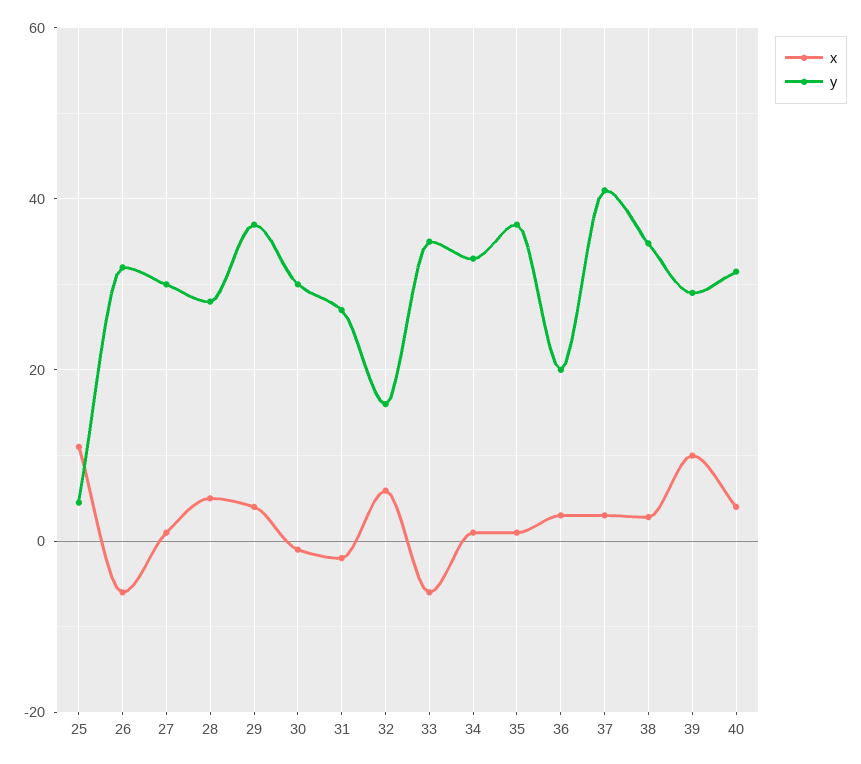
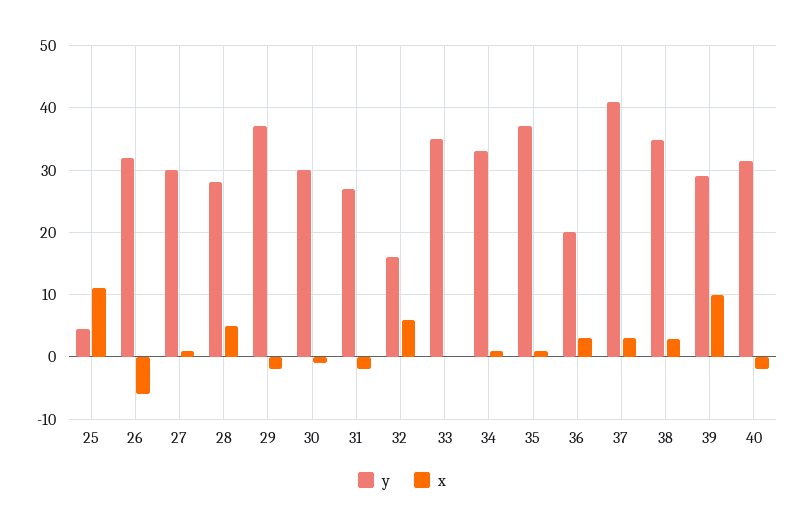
x, 29: 4 -> -2
x, 33: -6 -> 0
x, 40: 4 -> -2

